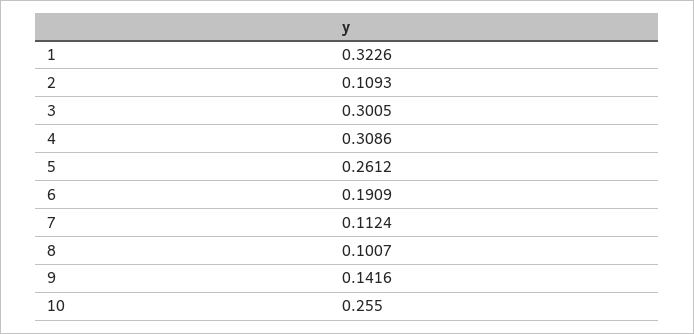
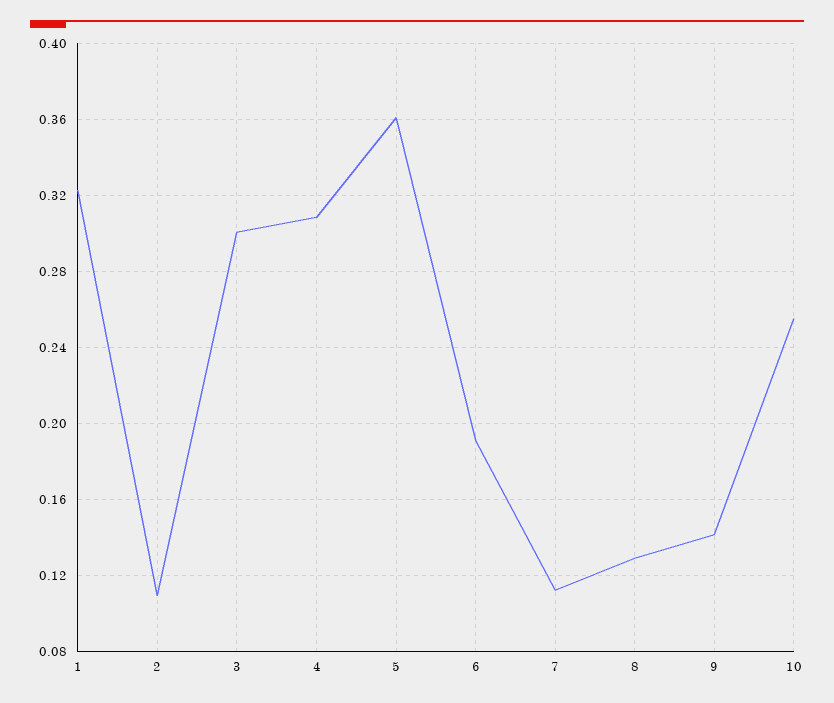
5: 0.2612 -> 0.36
8: 0.1007 -> 0.13

